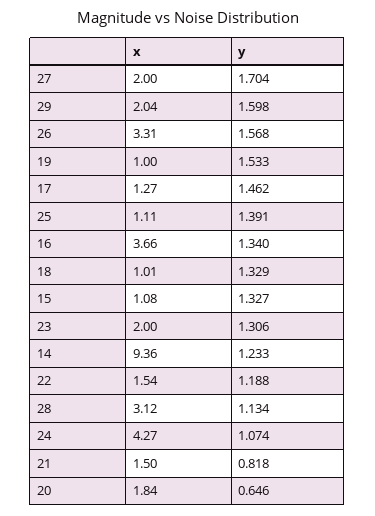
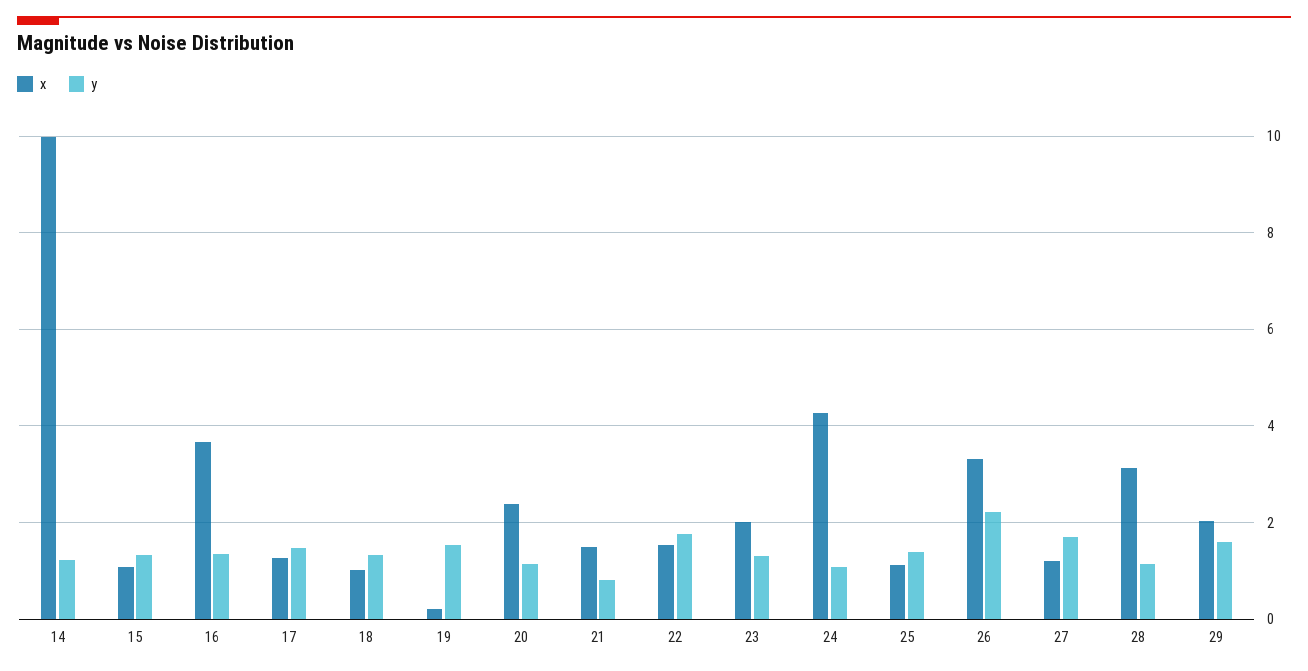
x, 27: 2 -> 1.2
y, 26: 1.568 -> 2.2
x, 19: 1 -> 0.2
x, 14: 9.36 -> 10
y, 22: 1.188 -> 1.8
x, 20: 1.84 -> 2.4
y, 20: 0.646 -> 1.2

